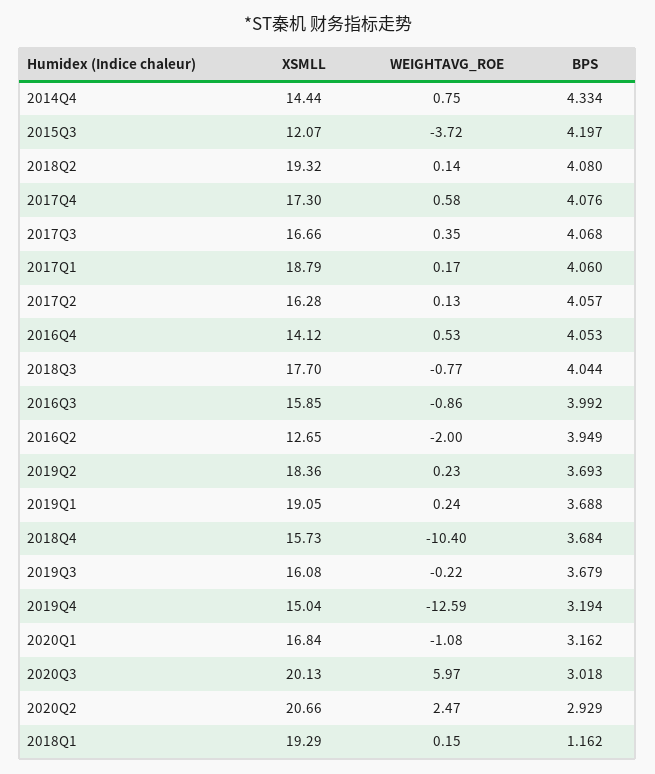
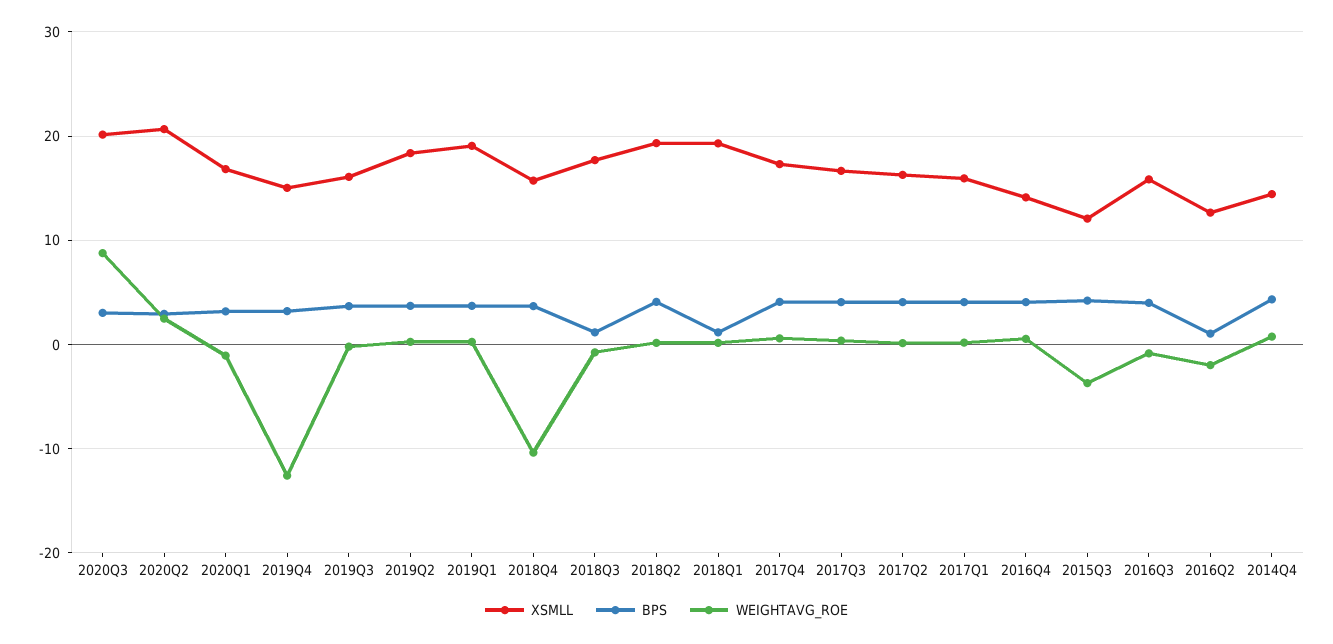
XSMLL, 2017Q1: 18.79 -> 16
BPS, 2018Q3: 4.044 -> 1
BPS, 2016Q2: 3.949 -> 1
WEIGHTAVG_ROE, 2020Q3: 5.97 -> 9

